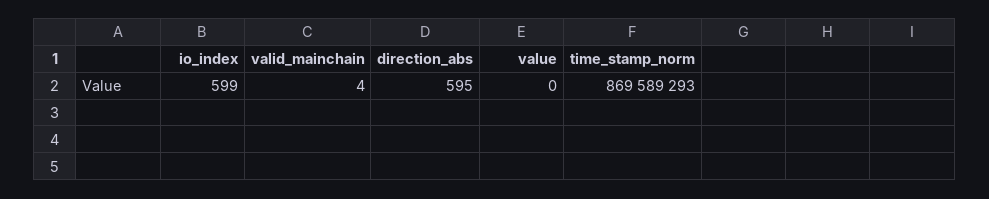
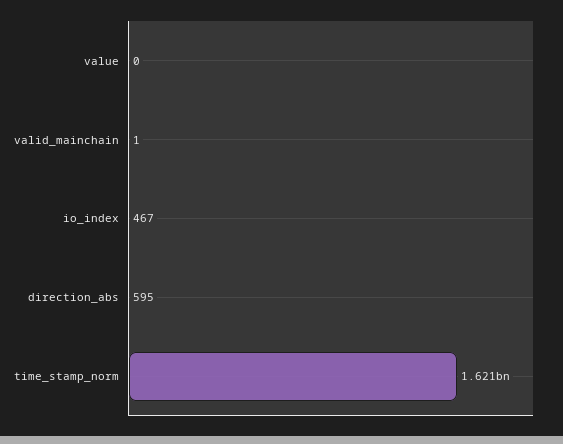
io_index: 599 -> 467
valid_mainchain: 4 -> 1
time_stamp_norm: 869589293 -> 1621000000

